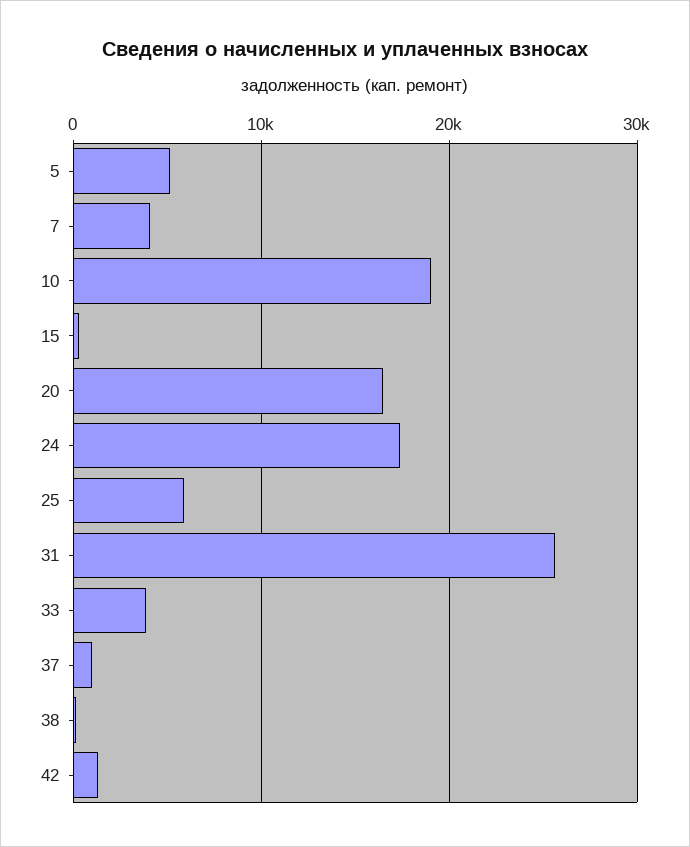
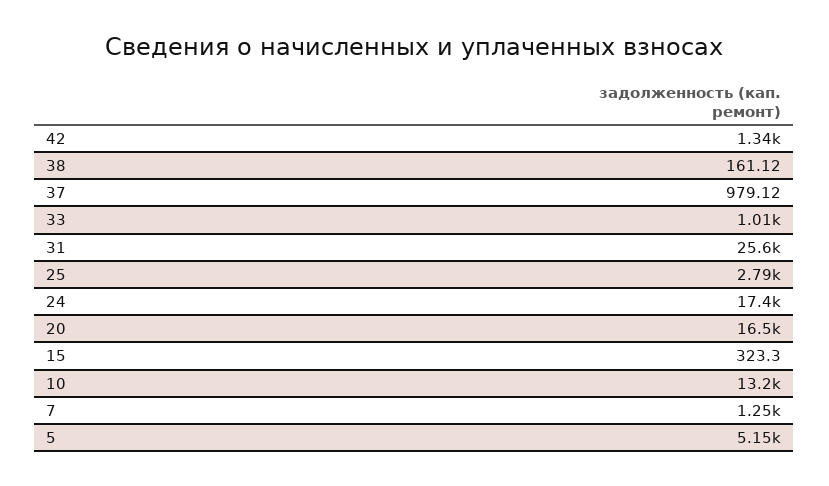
7: 4000 -> 1250
10: 19000 -> 13200
25: 6000 -> 2790
33: 4000 -> 1010

